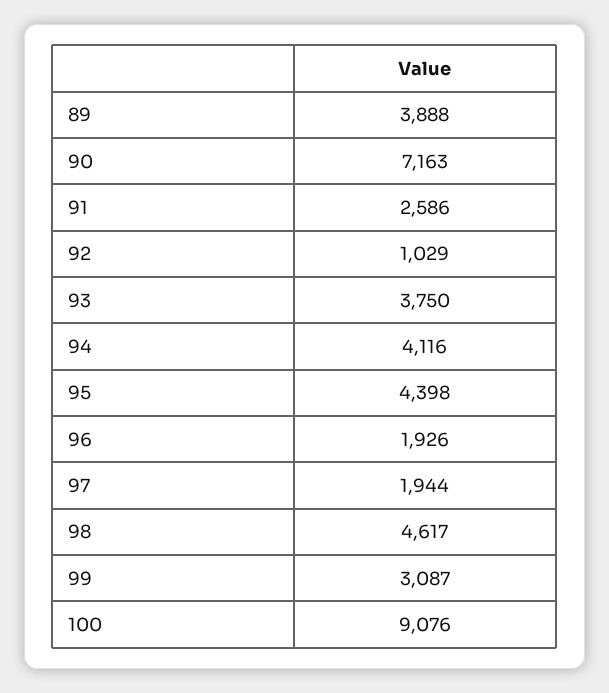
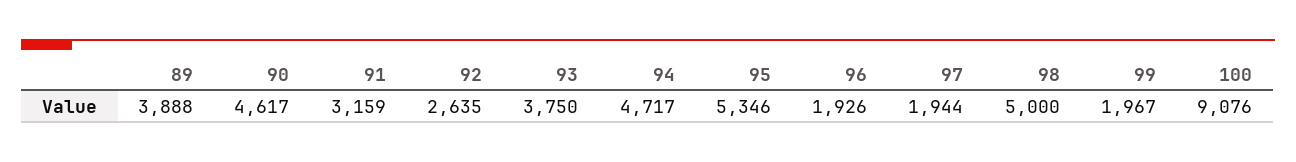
90: 7163 -> 4617
91: 2586 -> 3159
92: 1029 -> 2635
94: 4116 -> 4717
95: 4398 -> 5346
98: 4617 -> 5000
99: 3087 -> 1967

